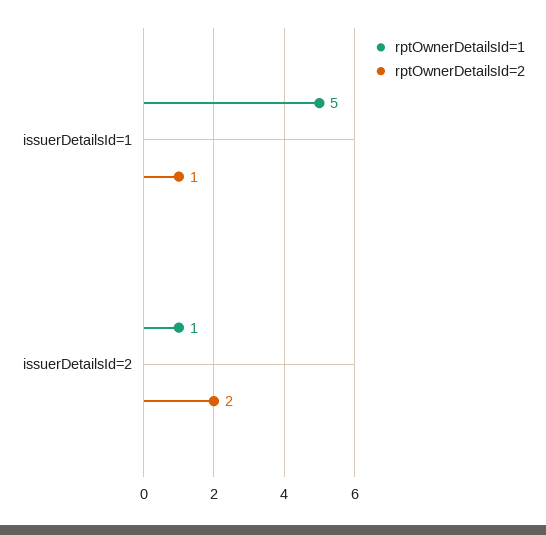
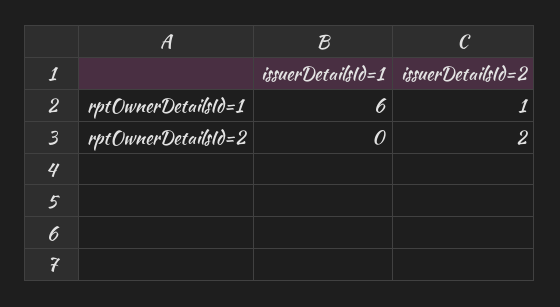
rptOwnerDetailsId=1, issuerDetailsId=1: 5 -> 6
rptOwnerDetailsId=2, issuerDetailsId=1: 1 -> 0

